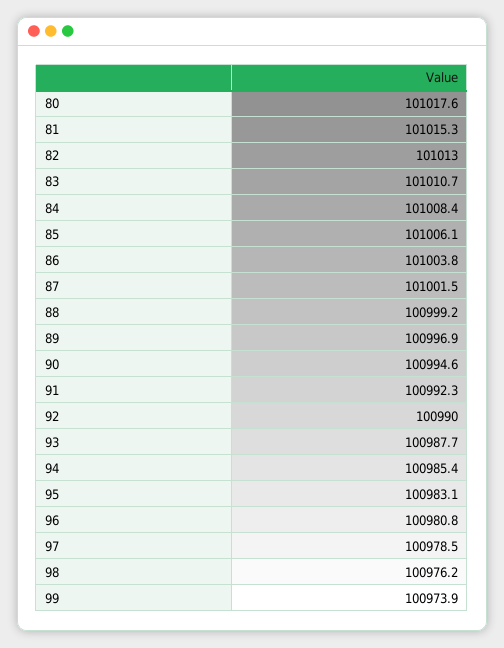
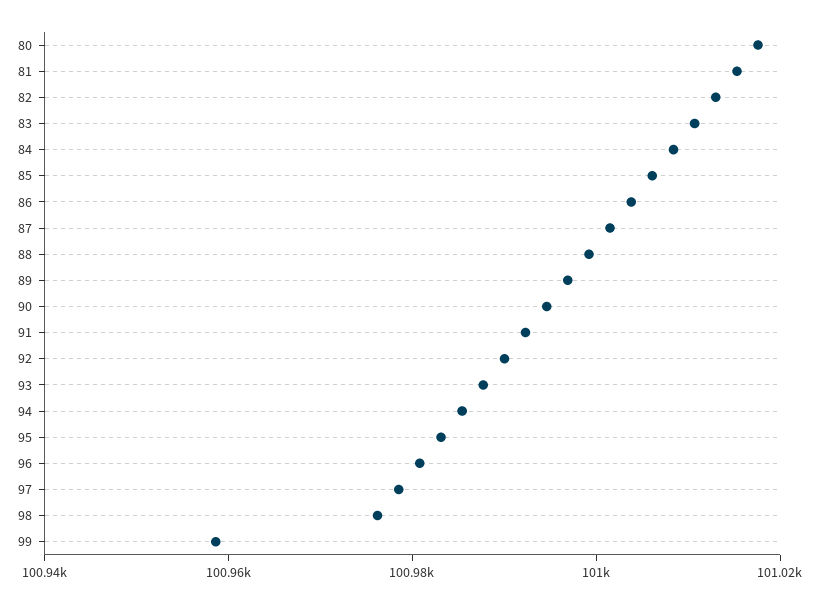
99: 100973.9 -> 100960

